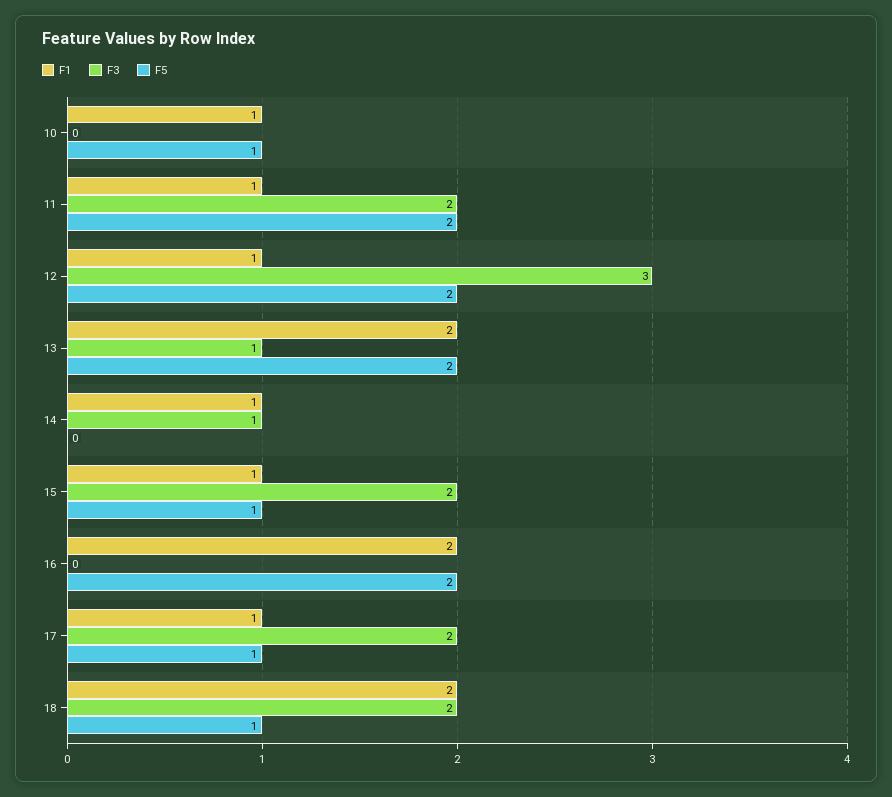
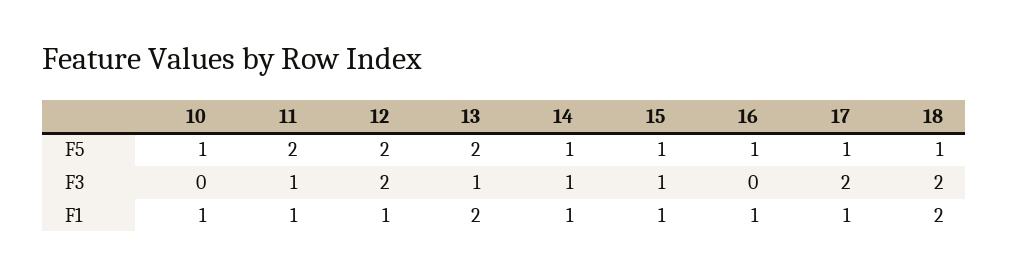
F3, 11: 2 -> 1
F3, 12: 3 -> 2
F5, 14: 0 -> 1
F3, 15: 2 -> 1
F1, 16: 2 -> 1
F5, 16: 2 -> 1

